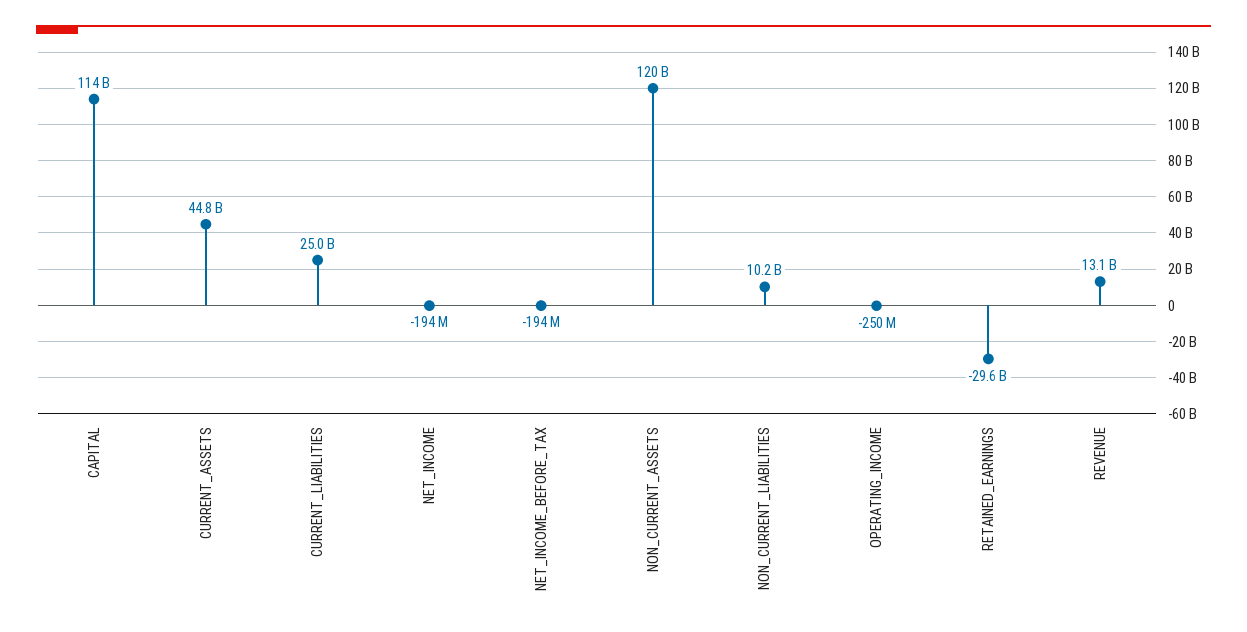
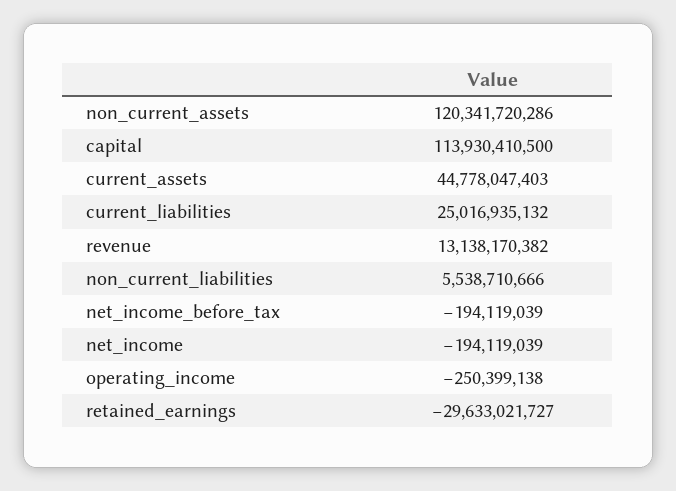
NON_CURRENT_LIABILITIES: 10200000000 -> 5538710666

